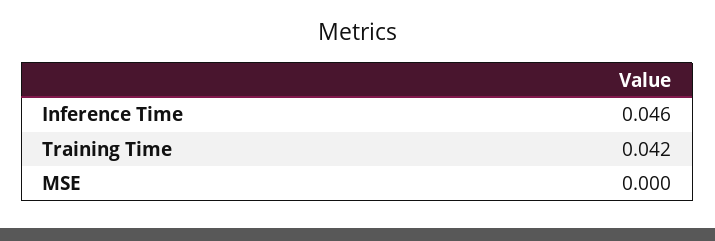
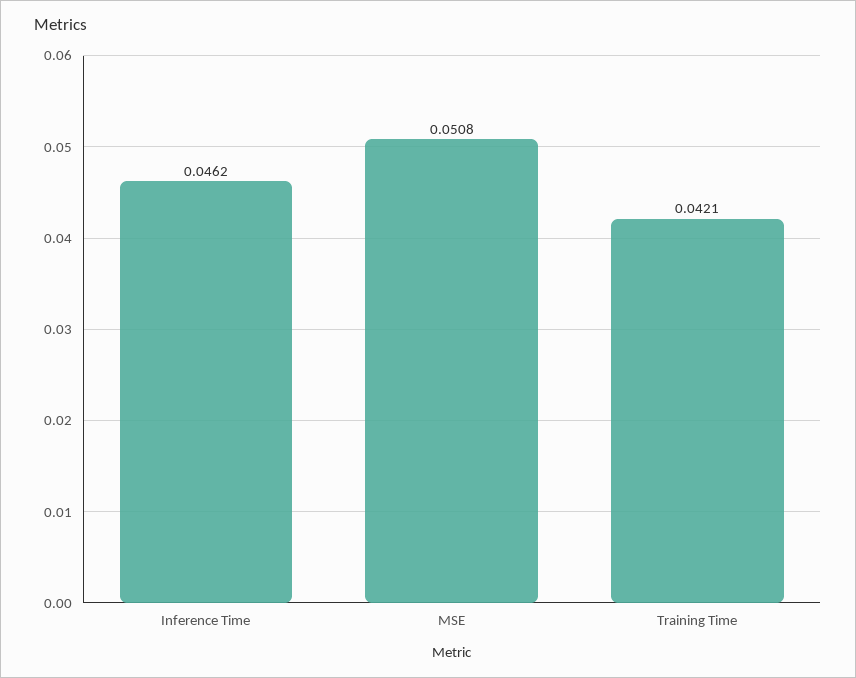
MSE: 0 -> 0.0508

